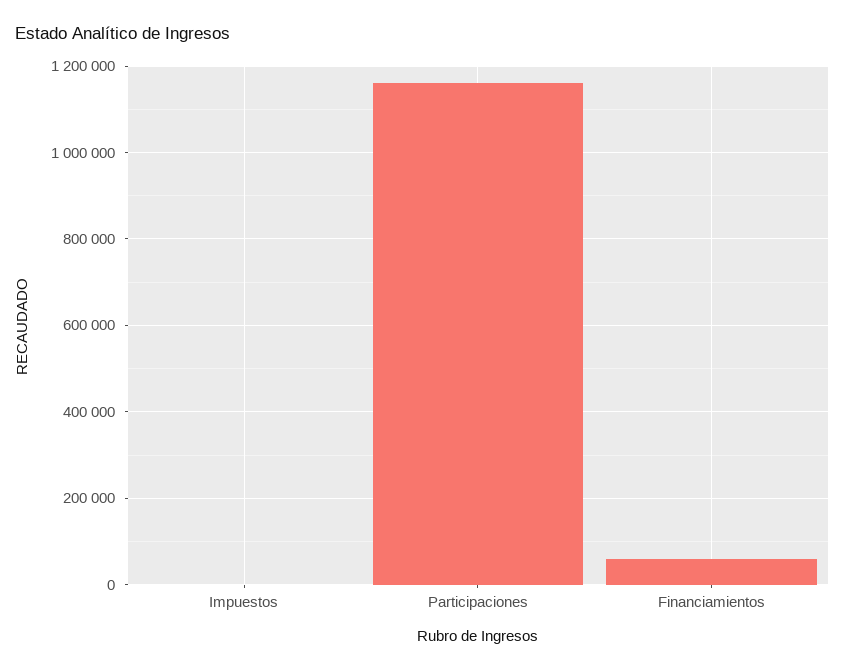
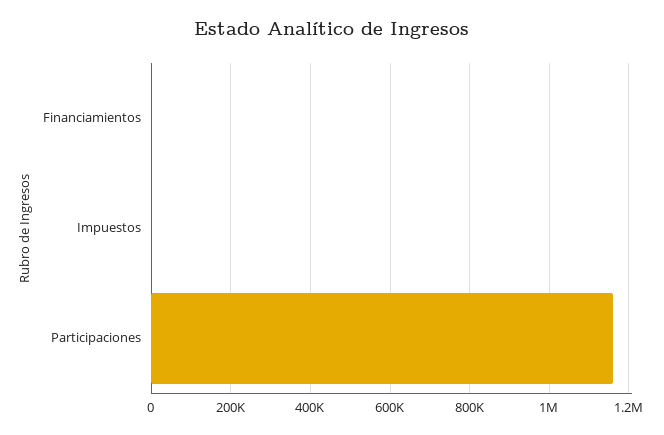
Financiamientos: 60000 -> 0

